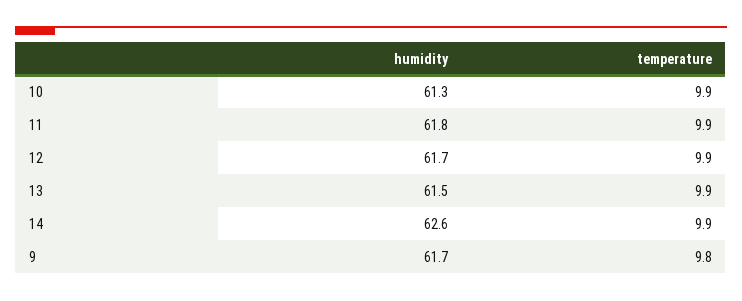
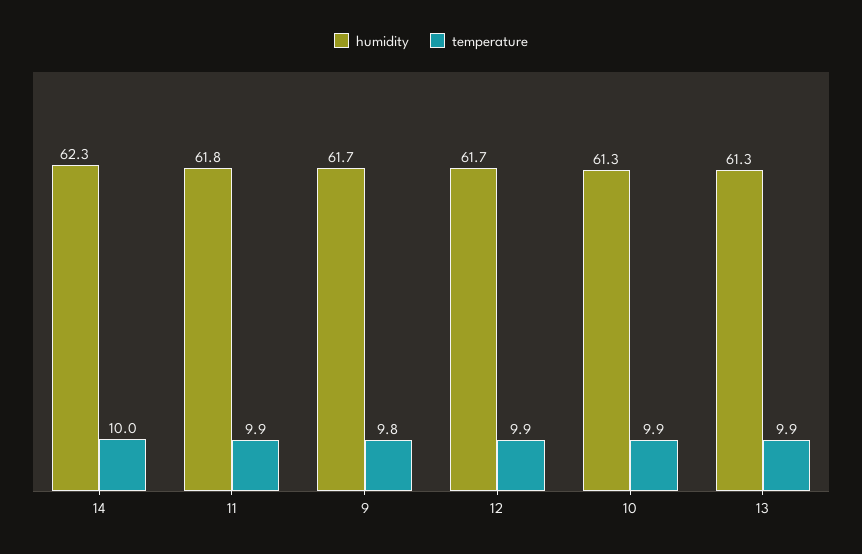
humidity, 13: 61.5 -> 61.3
humidity, 14: 62.6 -> 62.3
temperature, 14: 9.9 -> 10

